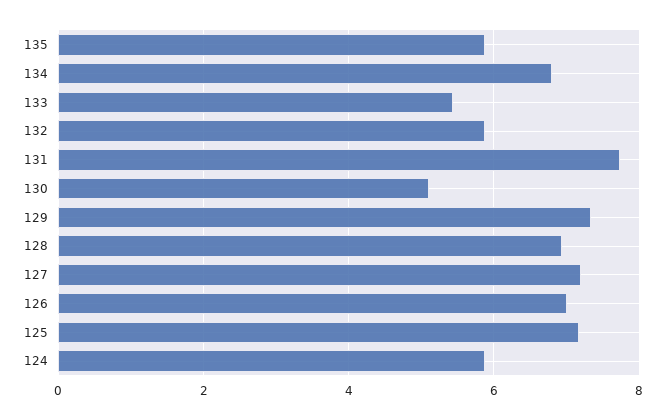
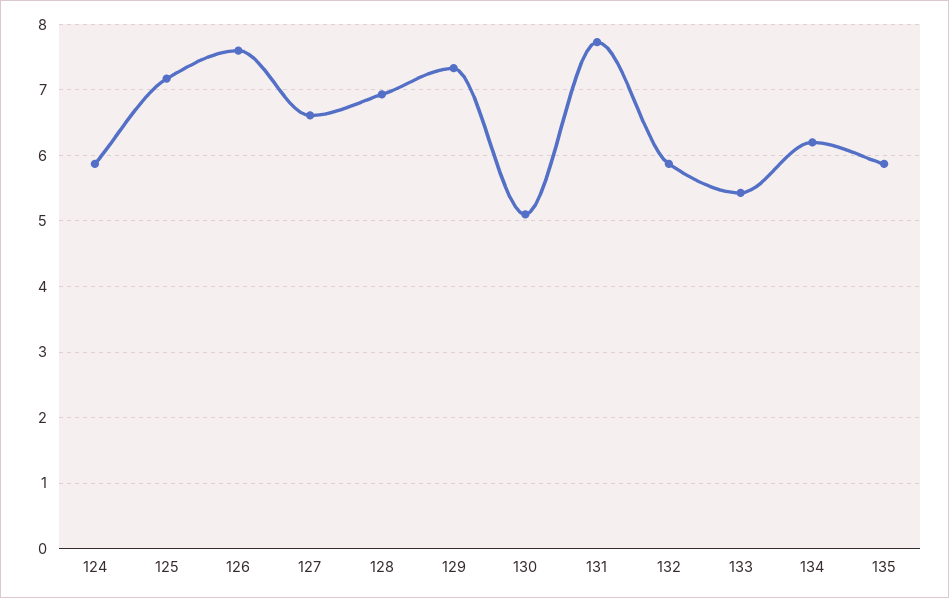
134: 6.8 -> 6.2
127: 7.2 -> 6.6
126: 7 -> 7.6

